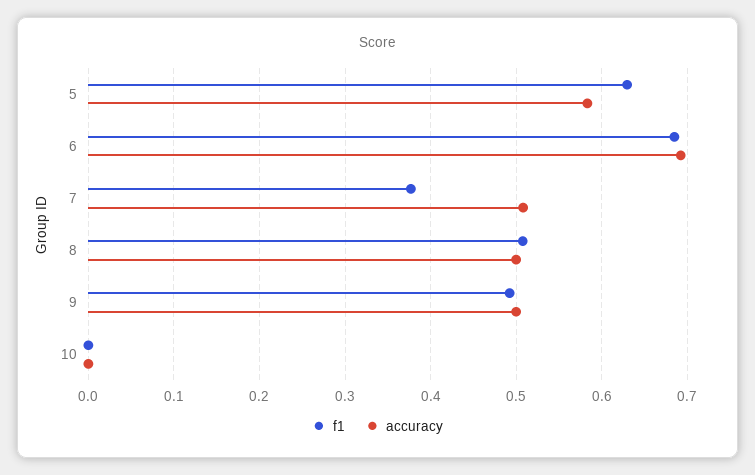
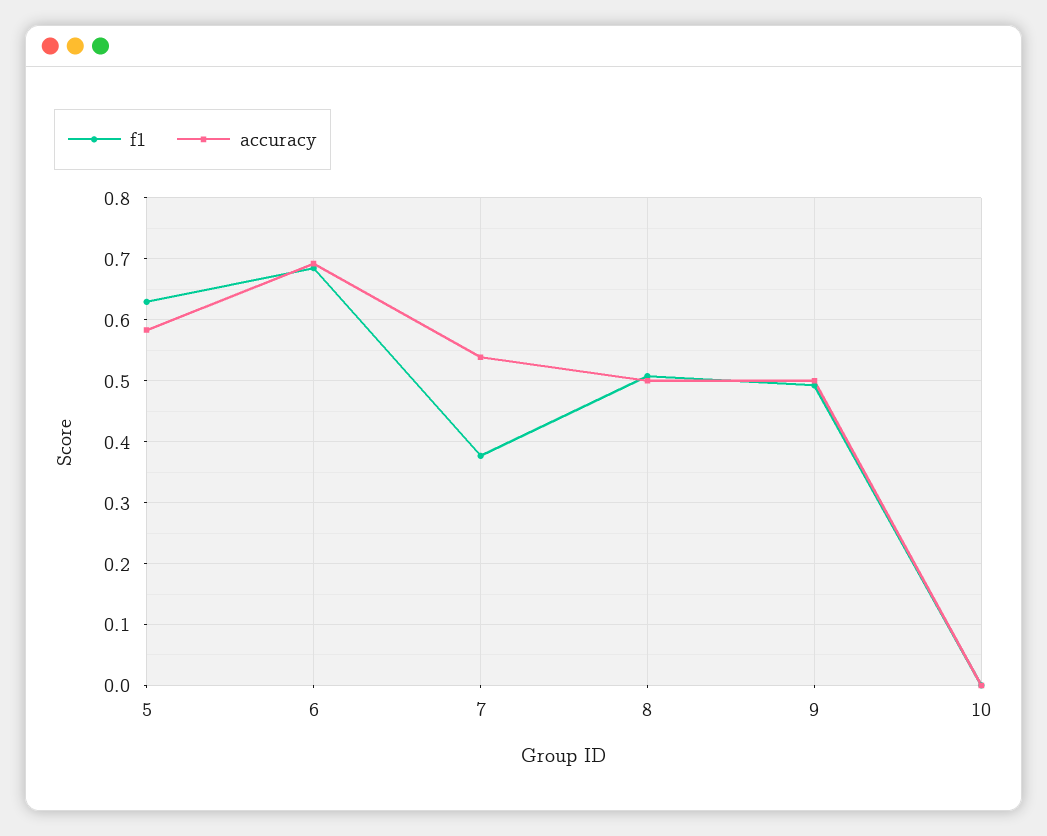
accuracy, 7: 0.51 -> 0.54

